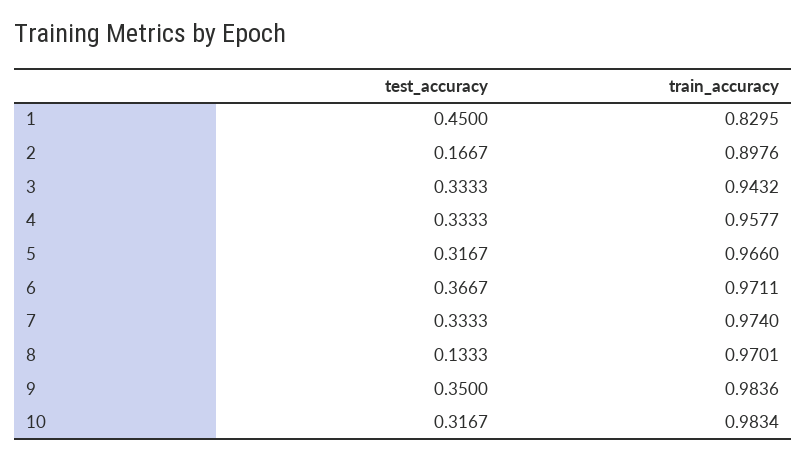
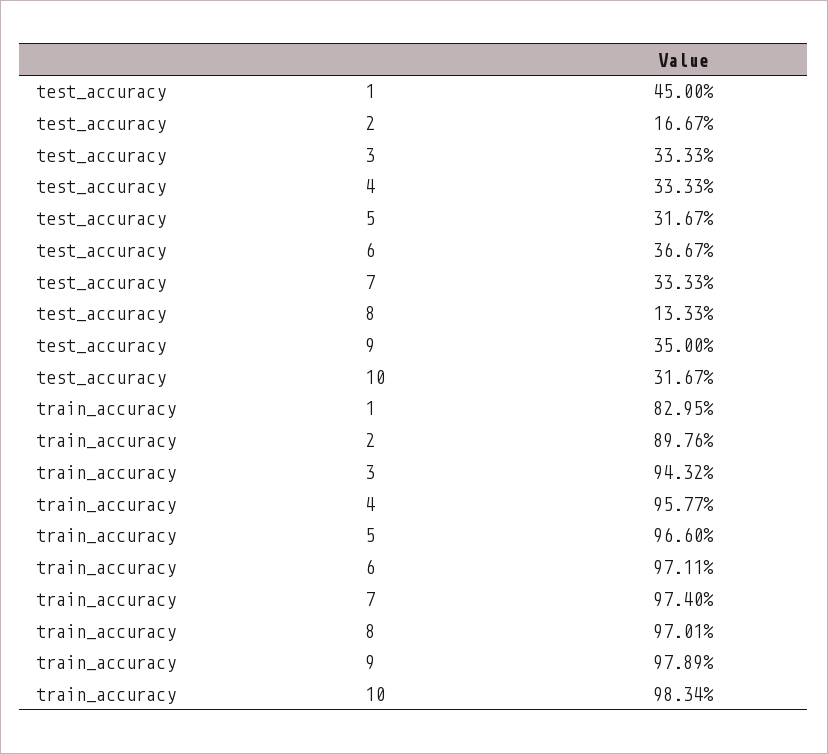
train_accuracy, 9: 0.9836 -> 0.9789

